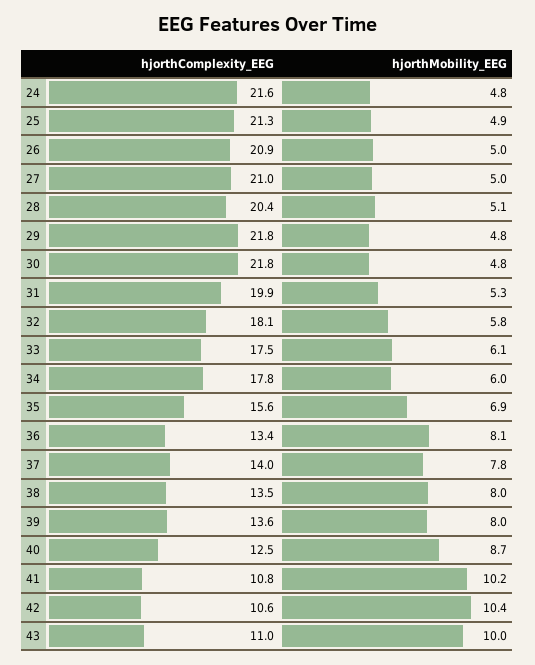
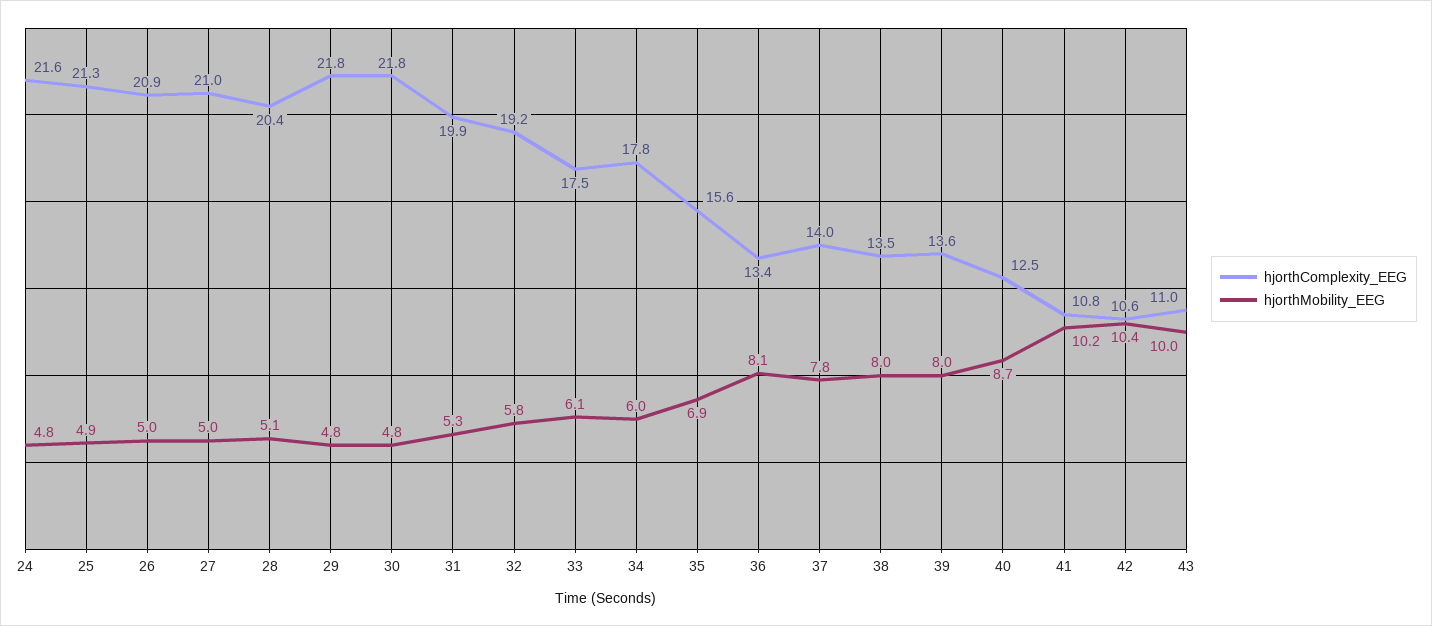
hjorthComplexity_EEG, 32: 18.1 -> 19.2

